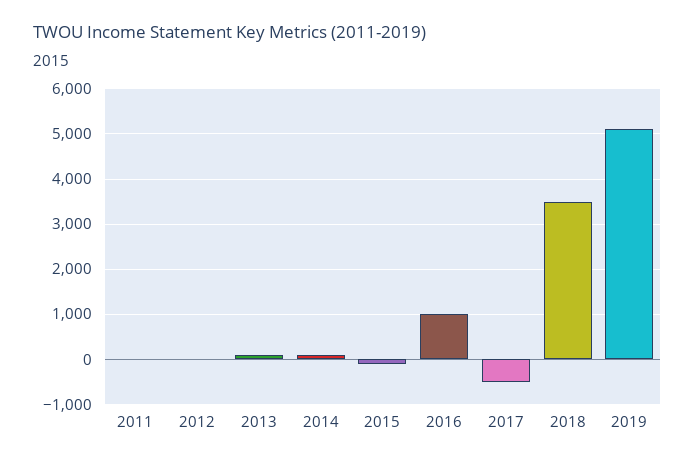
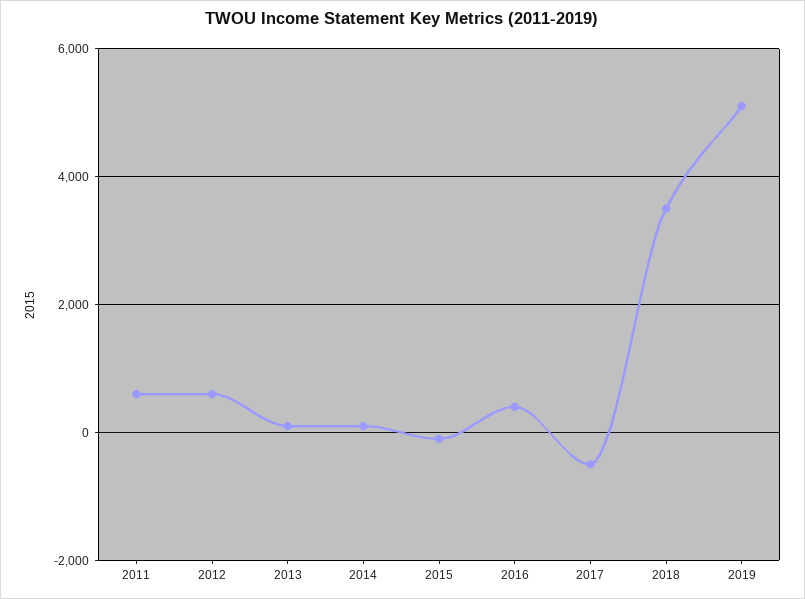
2011: 0 -> 600
2012: 0 -> 600
2016: 1000 -> 400

